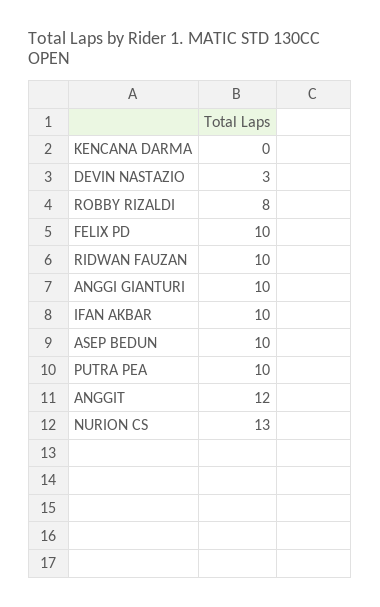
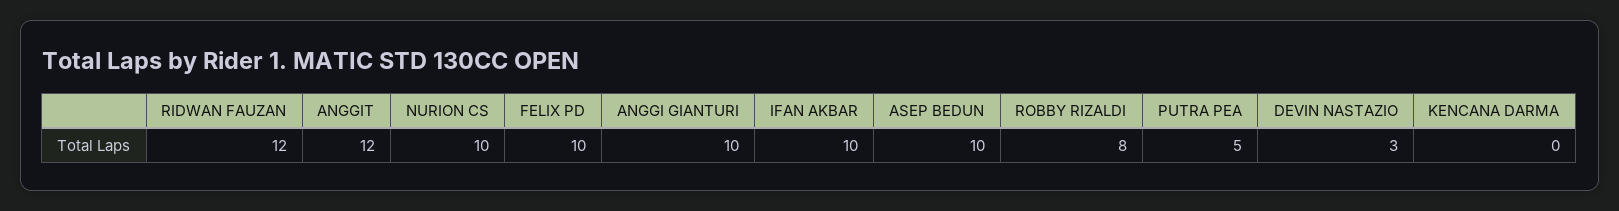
RIDWAN FAUZAN: 10 -> 12
PUTRA PEA: 10 -> 5
NURION CS: 13 -> 10

